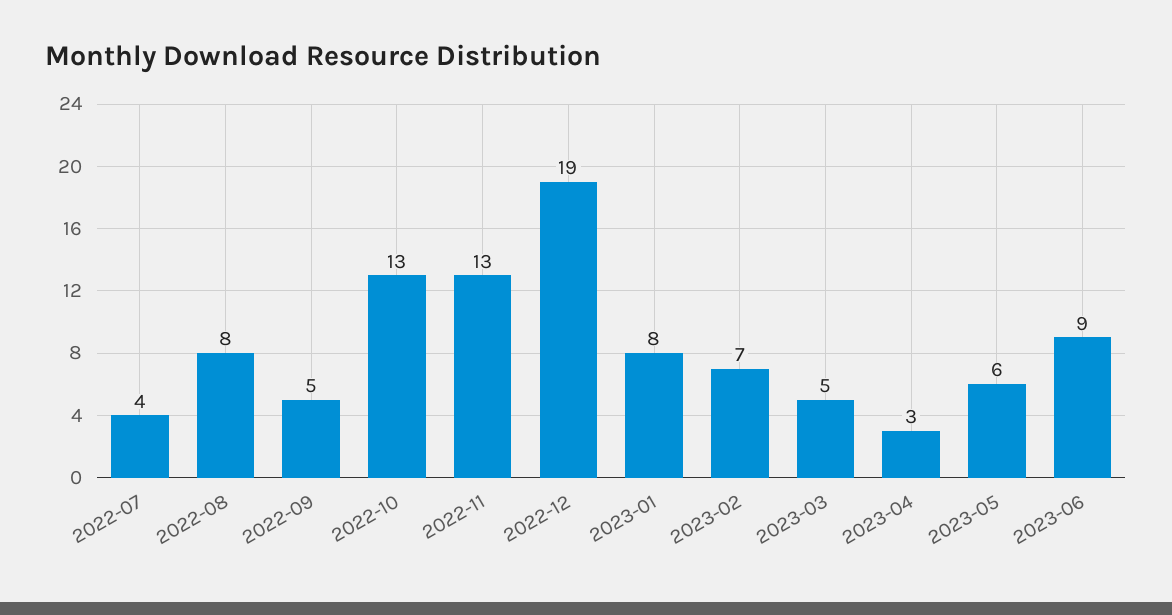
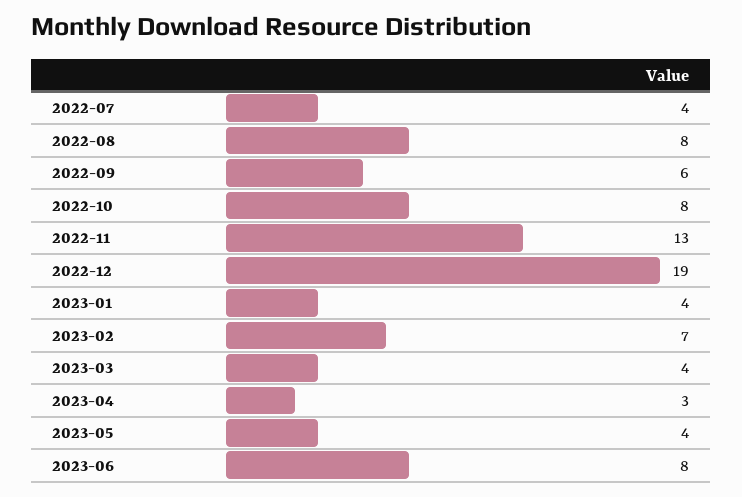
2022-09: 5 -> 6
2022-10: 13 -> 8
2023-01: 8 -> 4
2023-03: 5 -> 4
2023-05: 6 -> 4
2023-06: 9 -> 8

